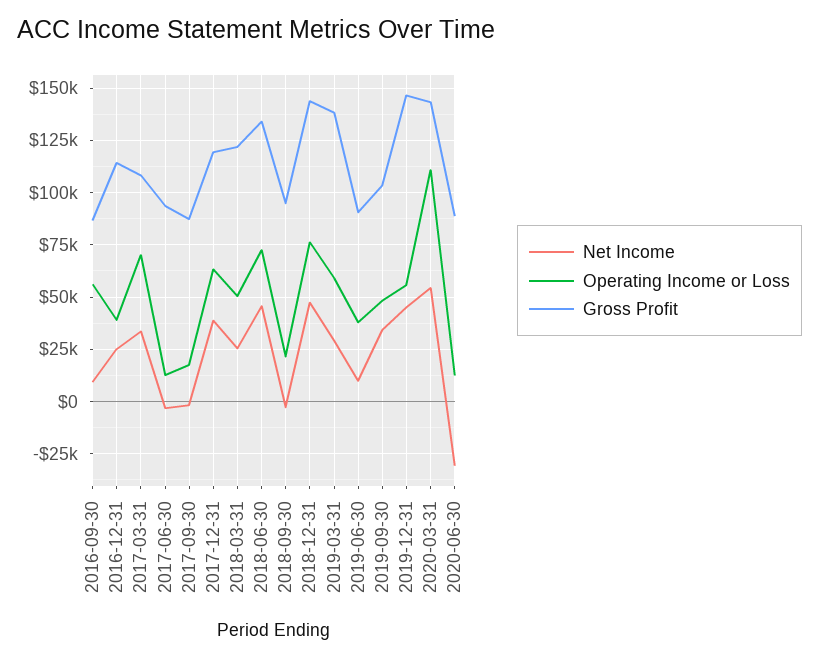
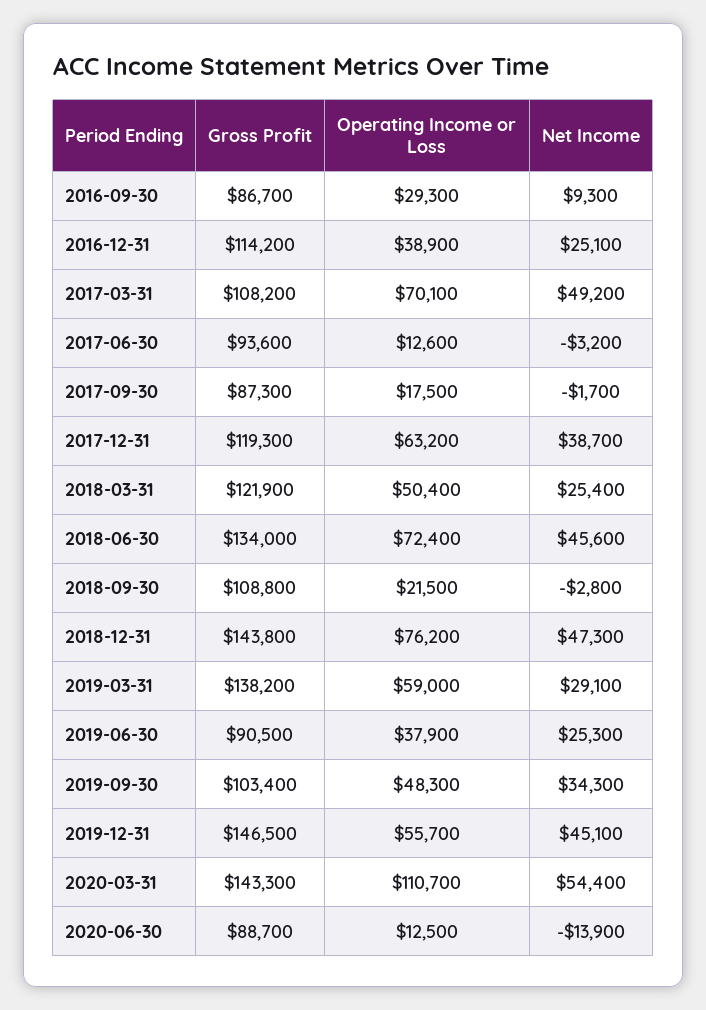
Operating Income or Loss, 2016-09-30: 55000 -> 29300
Net Income, 2017-03-31: 35000 -> 49200
Gross Profit, 2018-09-30: 95000 -> 108800
Net Income, 2019-06-30: 10000 -> 25300
Net Income, 2020-06-30: -30000 -> -13900

